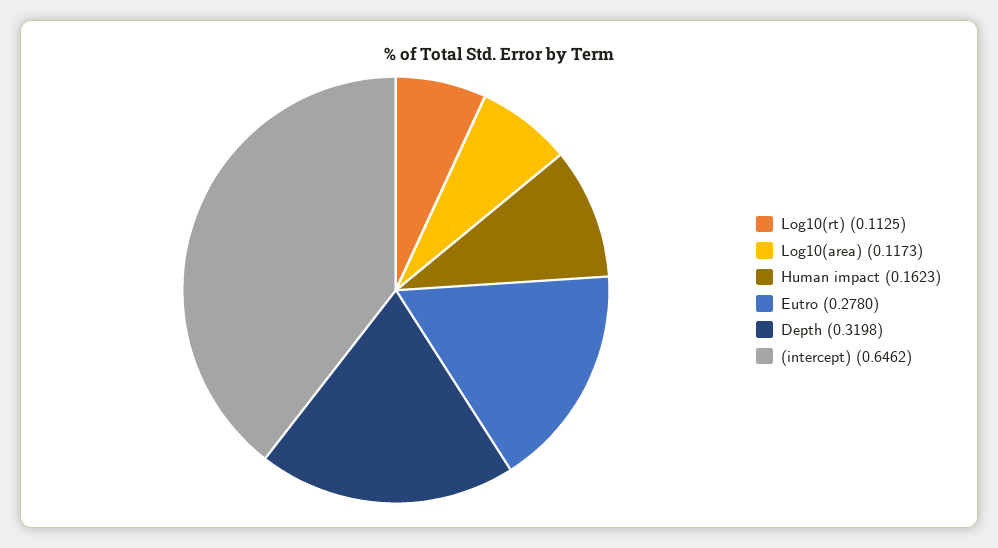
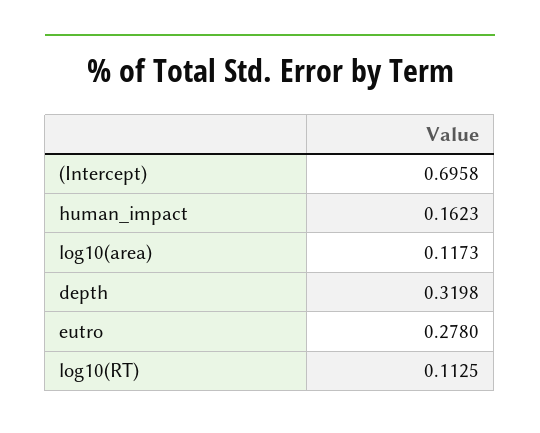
(intercept): 0.6462 -> 0.6958

